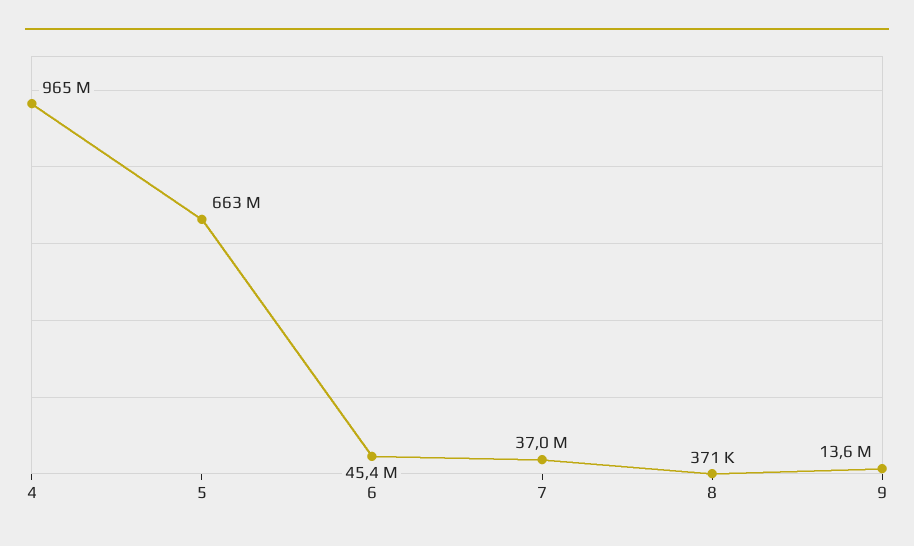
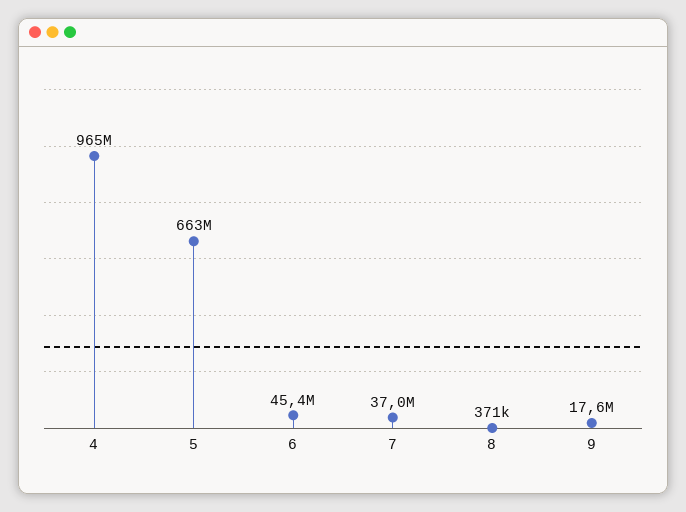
9: 13600000 -> 17600000

